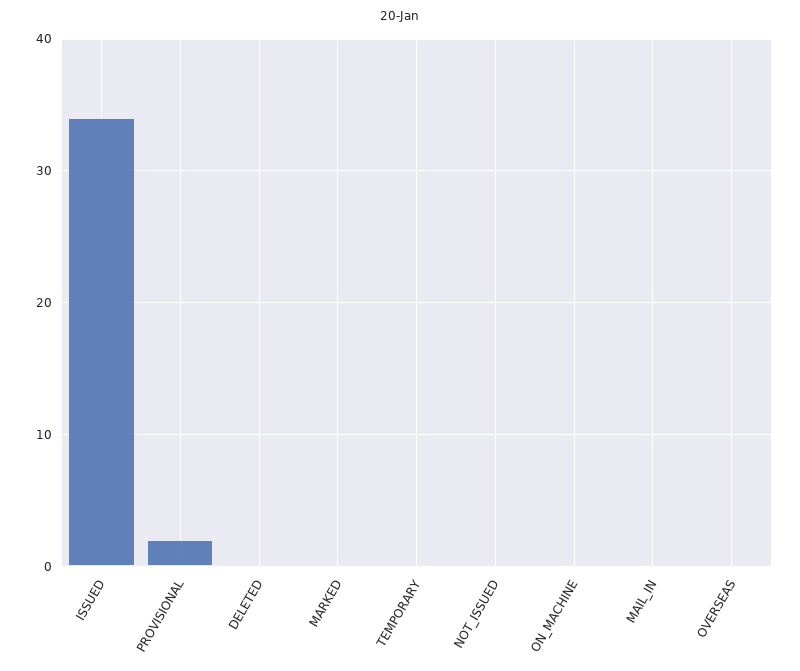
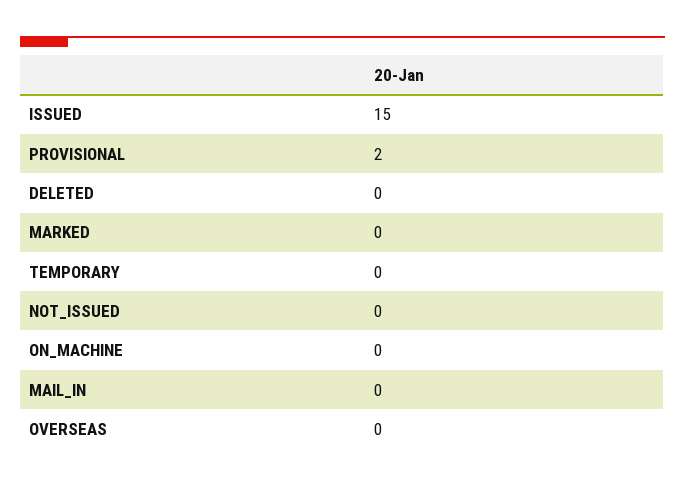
ISSUED: 34 -> 15

